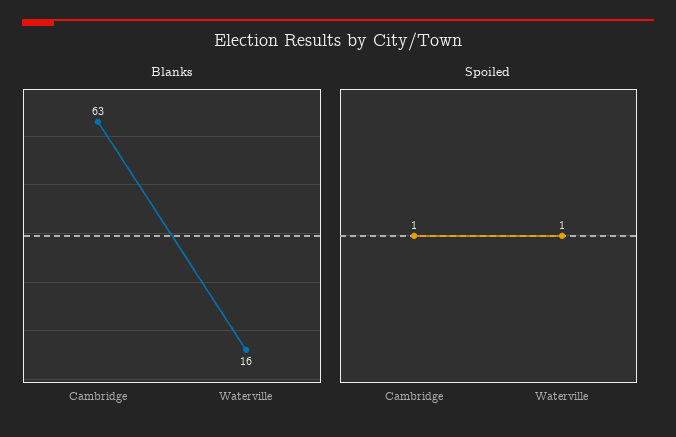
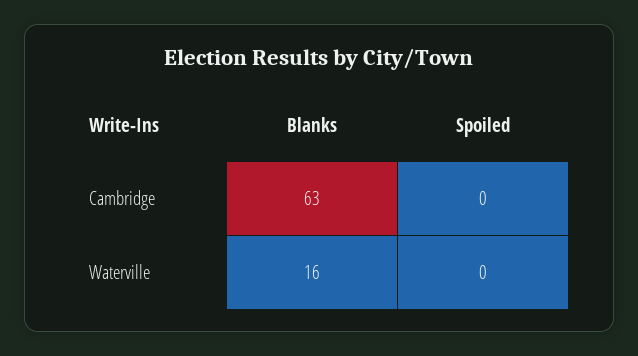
Spoiled, Cambridge: 1 -> 0
Spoiled, Waterville: 1 -> 0

